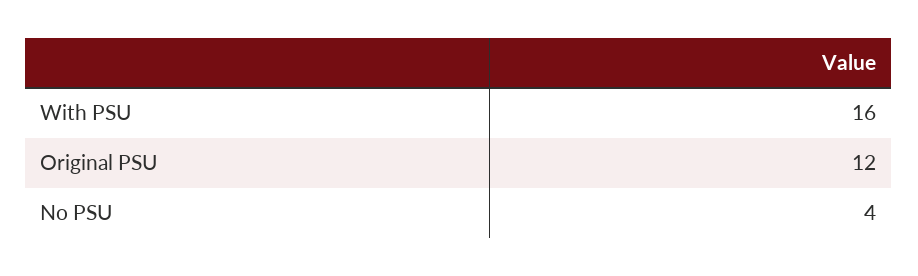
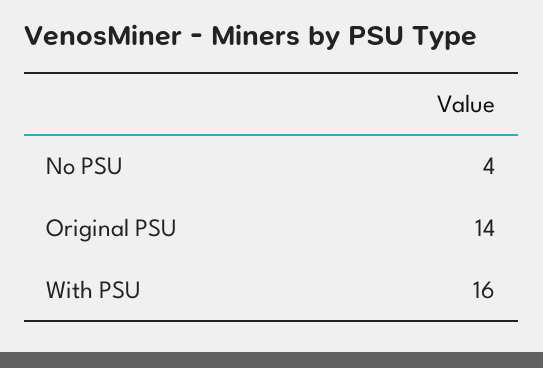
Original PSU: 12 -> 14

